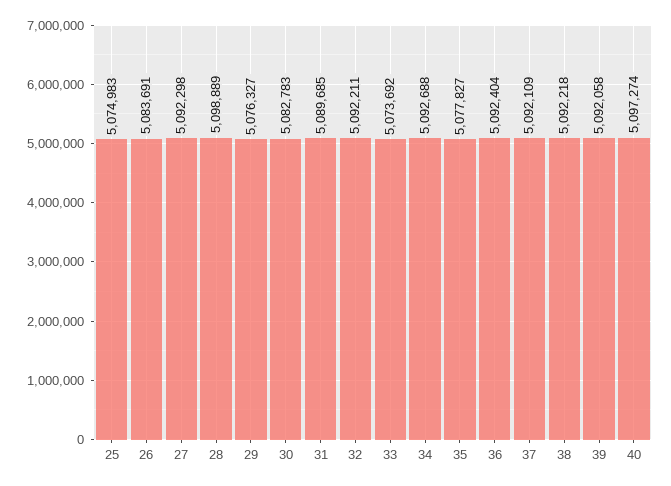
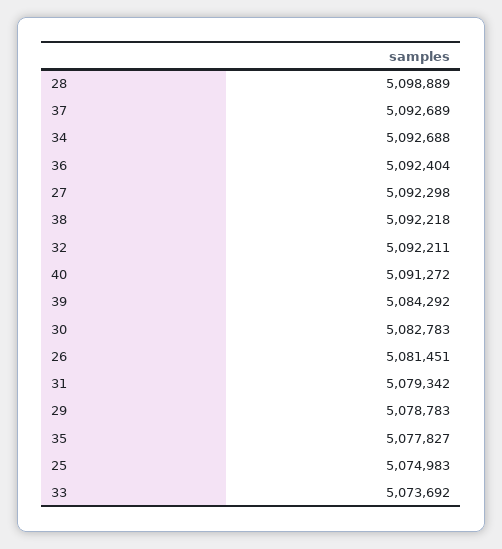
26: 5083691 -> 5081451
29: 5076327 -> 5078783
31: 5089685 -> 5079342
37: 5092109 -> 5092689
39: 5092058 -> 5084292
40: 5097274 -> 5091272

